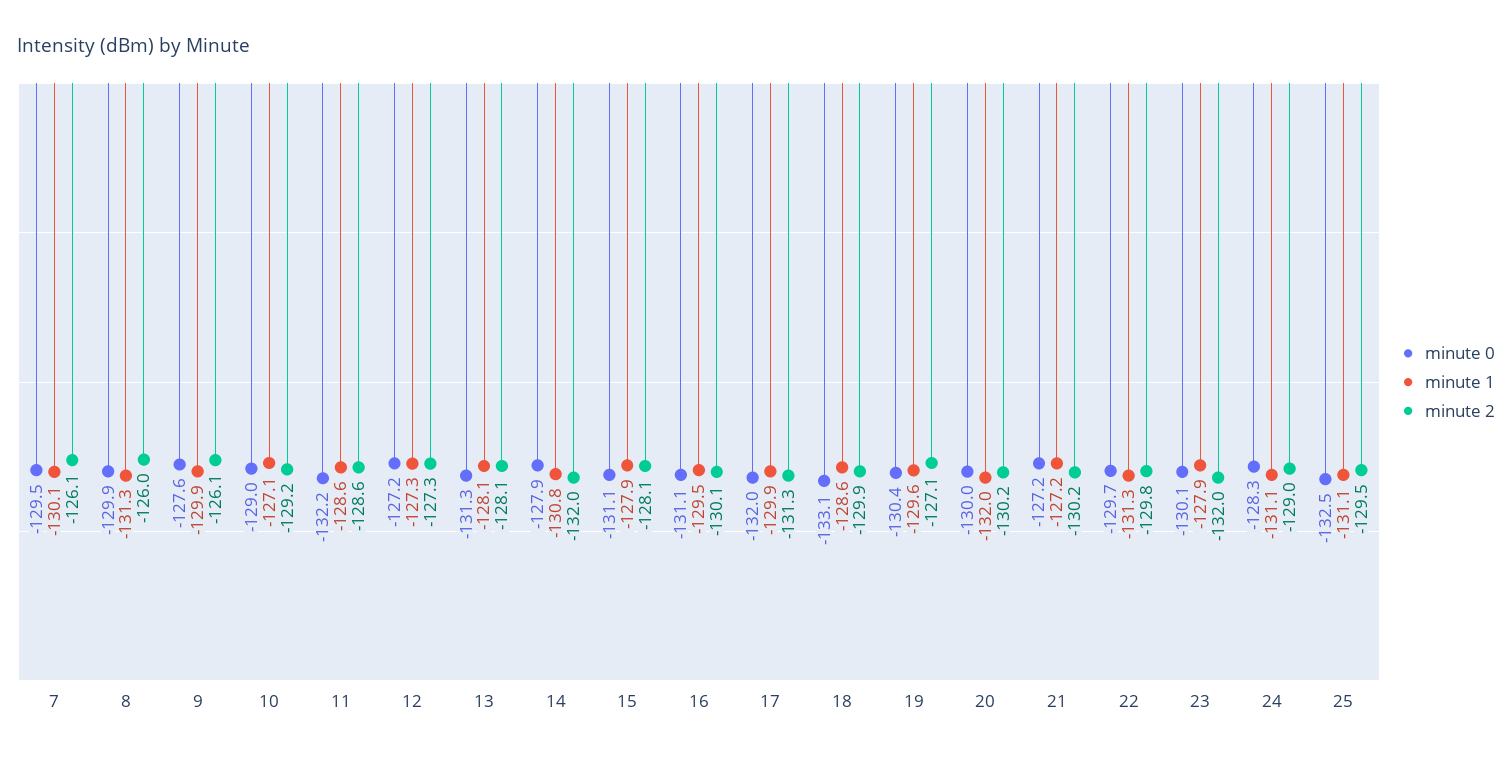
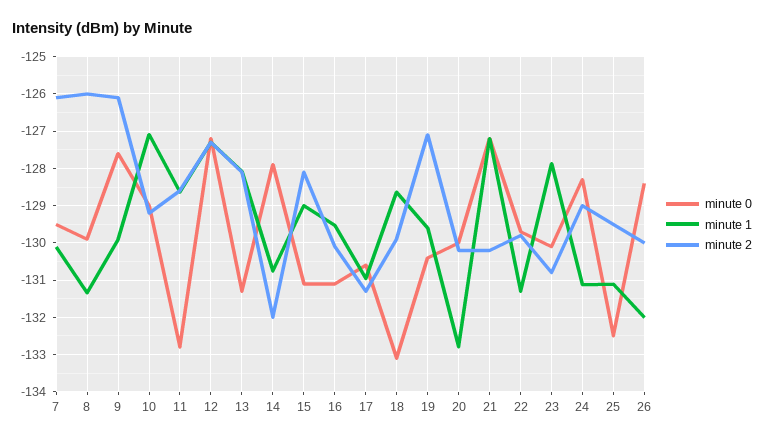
minute 0, 11: -132.2 -> -132.8
minute 1, 15: -127.9 -> -129
minute 0, 17: -132 -> -130.6
minute 1, 17: -129.9 -> -131
minute 1, 20: -132 -> -132.8
minute 2, 23: -132 -> -130.8
minute 0, 26: none -> -128.4
minute 1, 26: none -> -132
minute 2, 26: none -> -130

